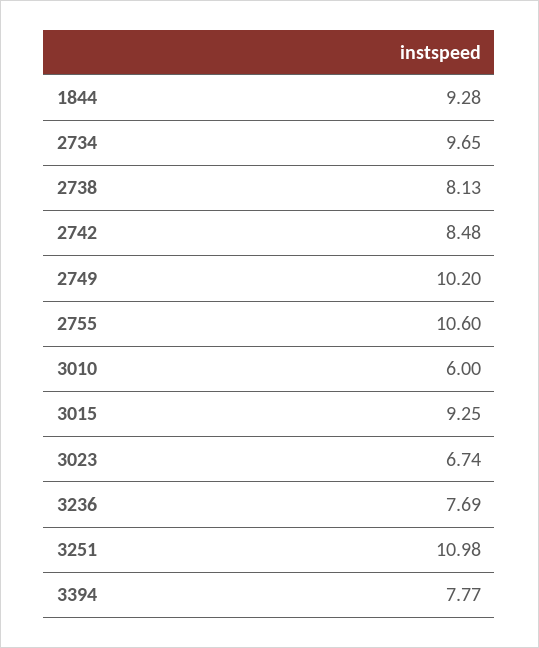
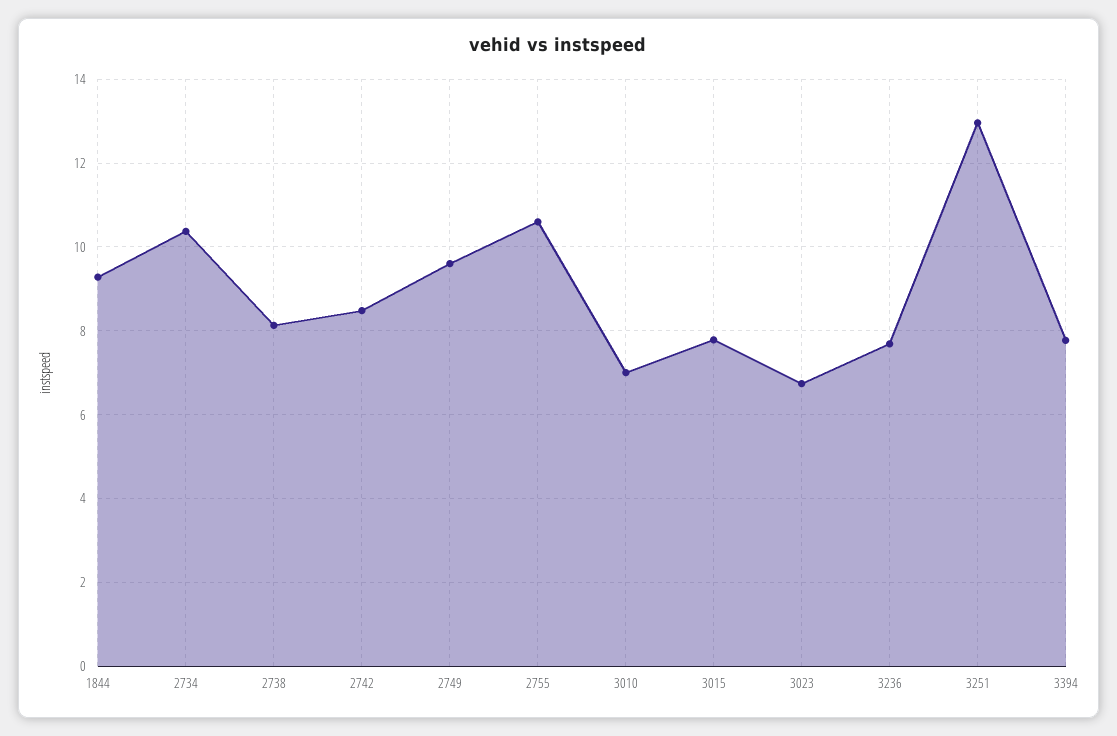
2734: 9.65 -> 10.4
2749: 10.2 -> 9.6
3010: 6 -> 7
3015: 9.25 -> 7.8
3251: 10.98 -> 13

